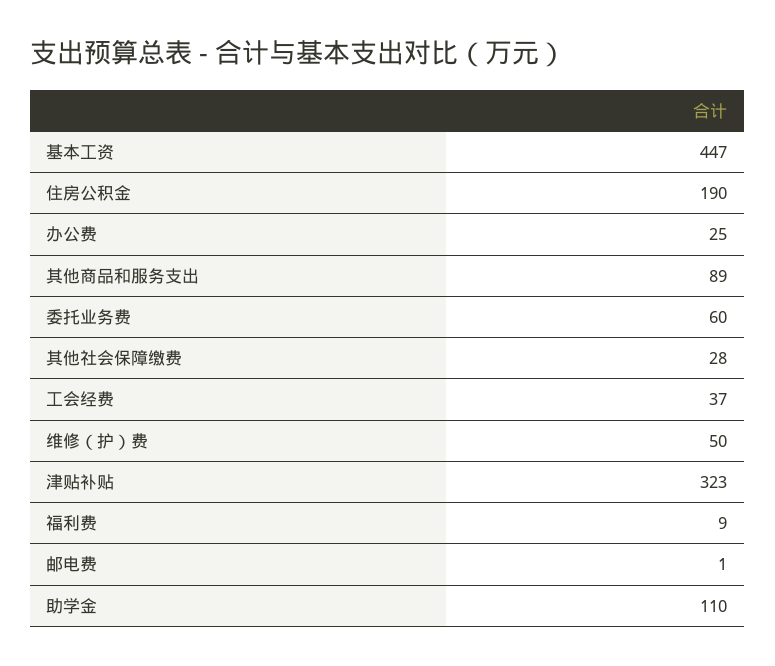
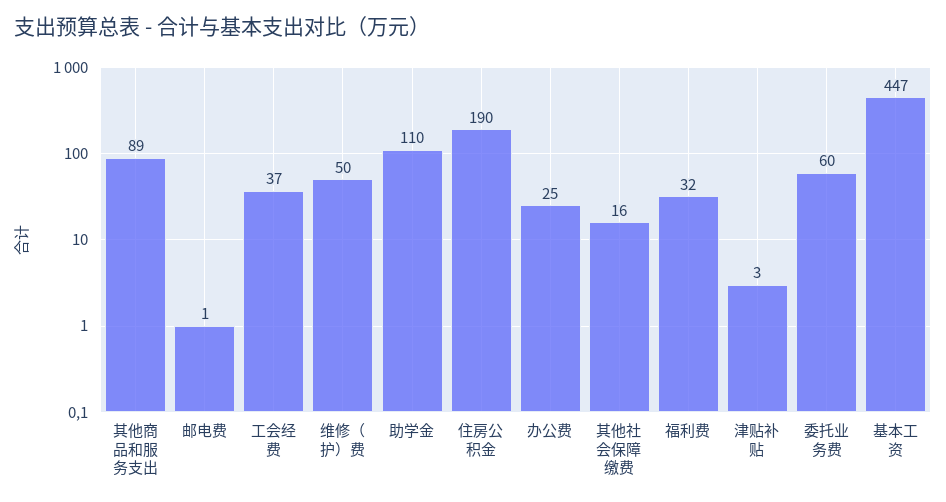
其他社会保障缴费: 28 -> 16
津贴补贴: 323 -> 3
福利费: 9 -> 32

